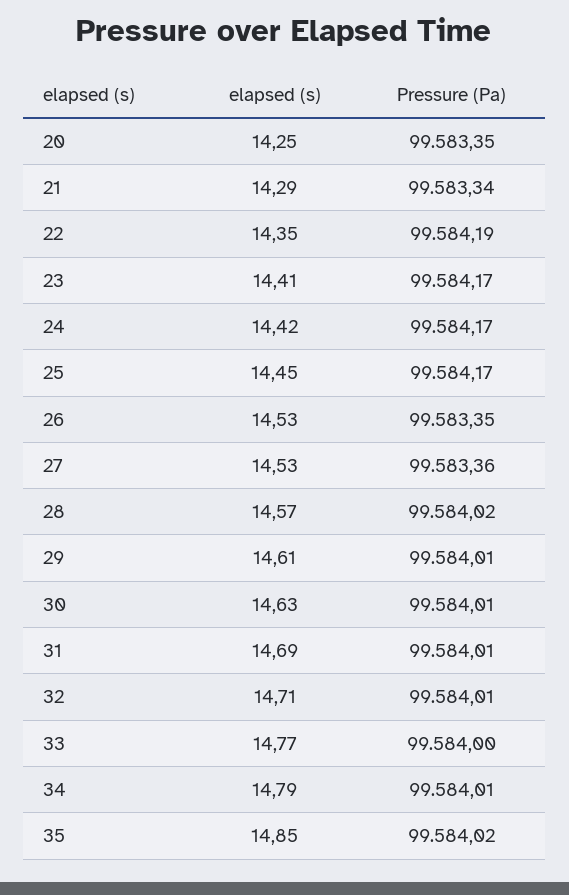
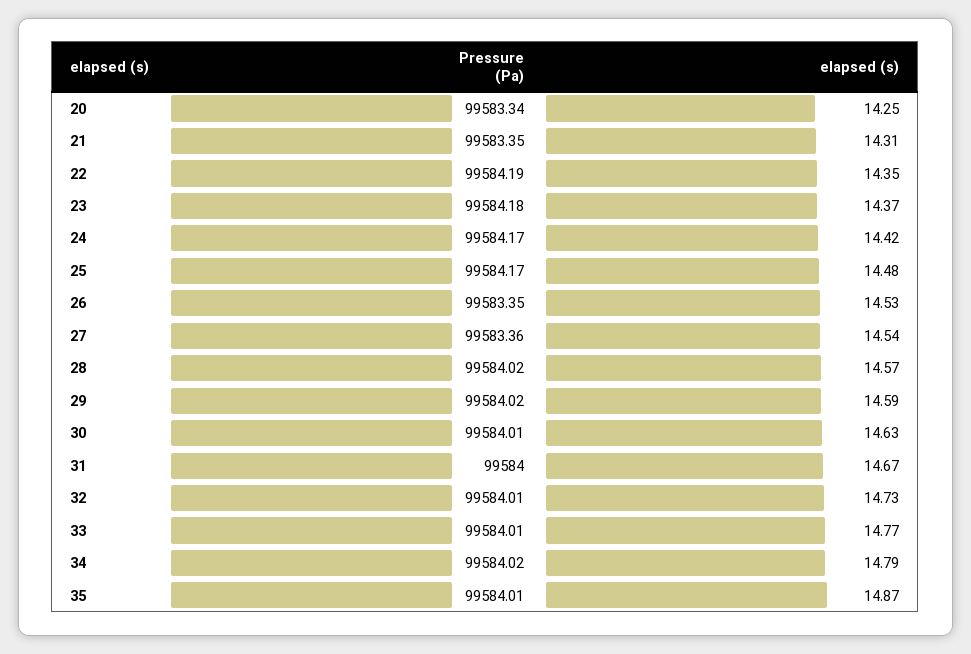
Pressure (Pa), 20: 99583.35 -> 99583.34
elapsed (s), 21: 14.29 -> 14.31
Pressure (Pa), 21: 99583.34 -> 99583.35
elapsed (s), 23: 14.41 -> 14.37
Pressure (Pa), 23: 99584.17 -> 99584.18
elapsed (s), 25: 14.45 -> 14.48
elapsed (s), 27: 14.53 -> 14.54
elapsed (s), 29: 14.61 -> 14.59
Pressure (Pa), 29: 99584.01 -> 99584.02
elapsed (s), 31: 14.69 -> 14.67
Pressure (Pa), 31: 99584.01 -> 99584
elapsed (s), 32: 14.71 -> 14.73
Pressure (Pa), 33: 99584 -> 99584.01
Pressure (Pa), 34: 99584.01 -> 99584.02
elapsed (s), 35: 14.85 -> 14.87
Pressure (Pa), 35: 99584.02 -> 99584.01

